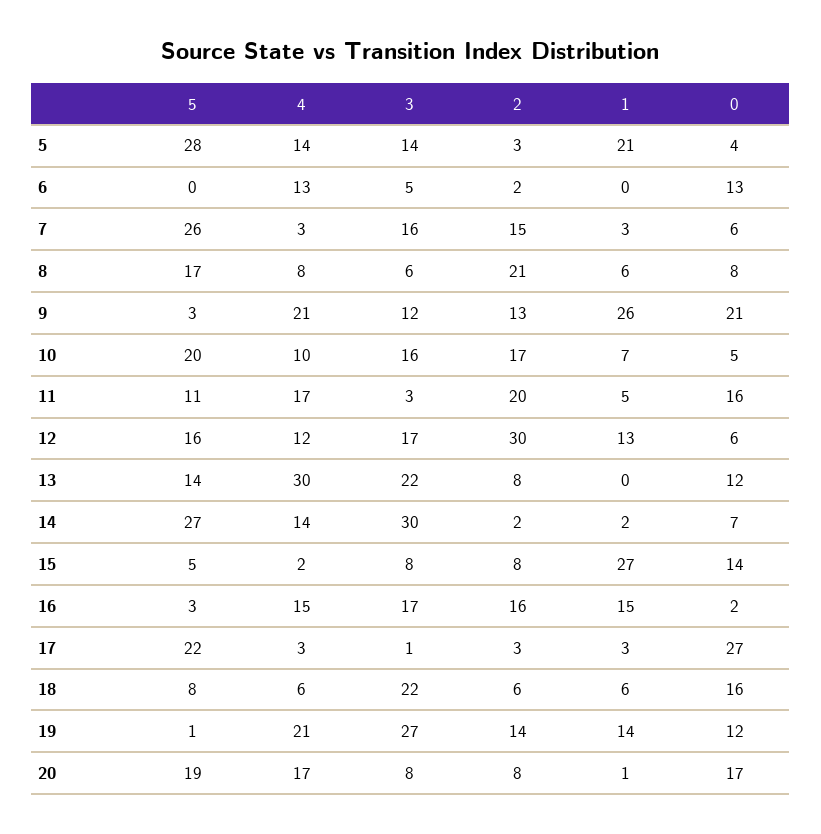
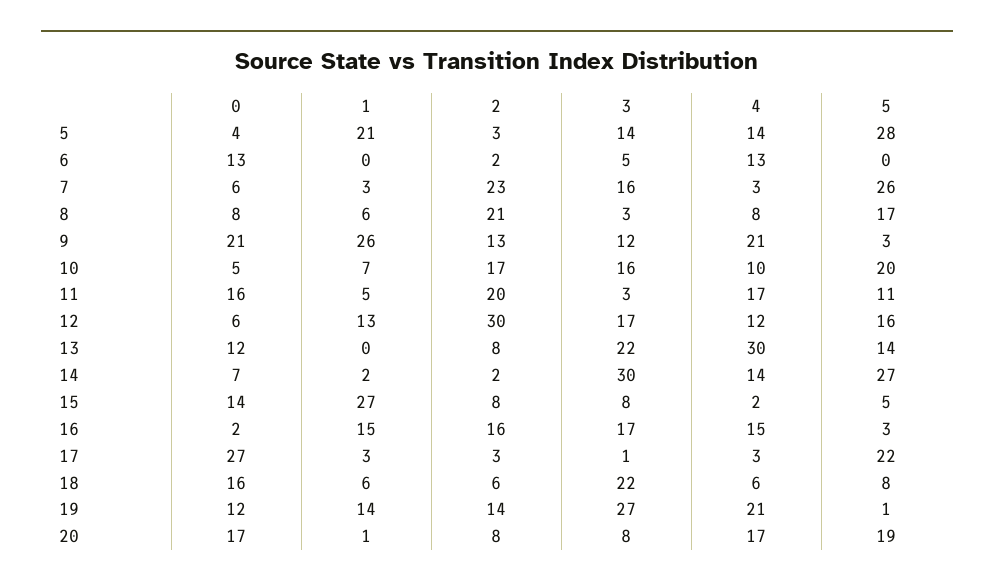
2, 7: 15 -> 23
3, 8: 6 -> 3

